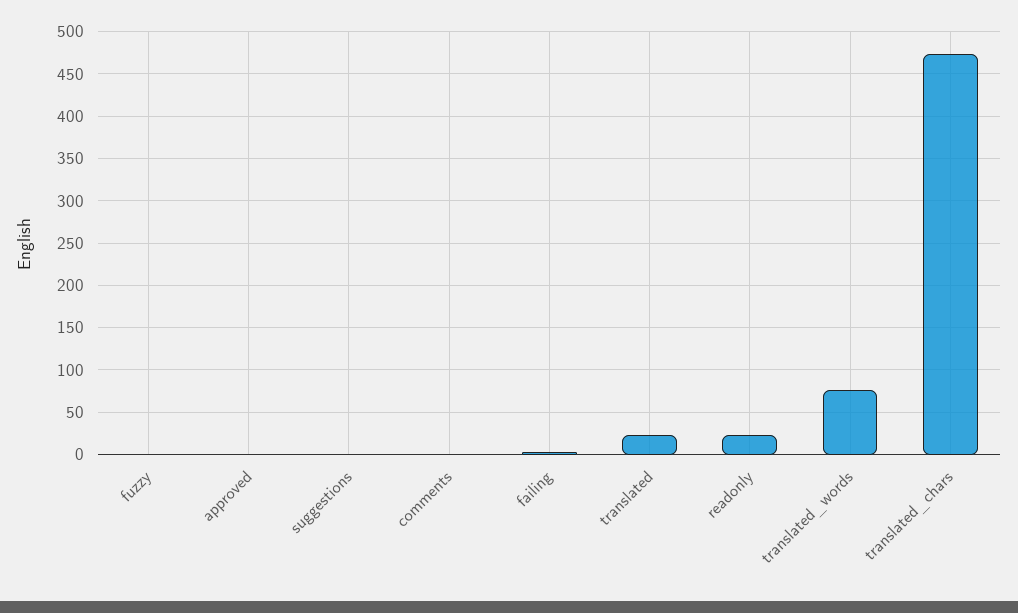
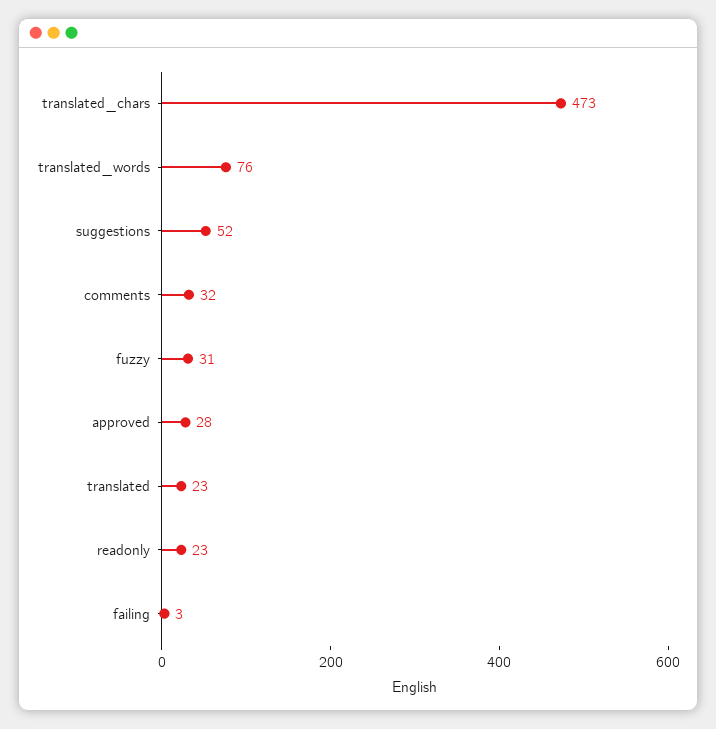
fuzzy: 0 -> 31
approved: 0 -> 28
suggestions: 0 -> 52
comments: 0 -> 32

